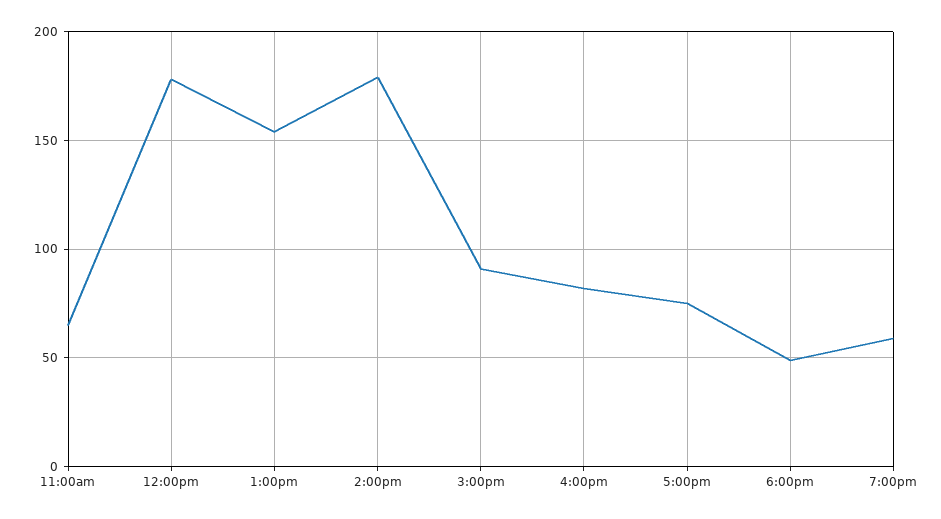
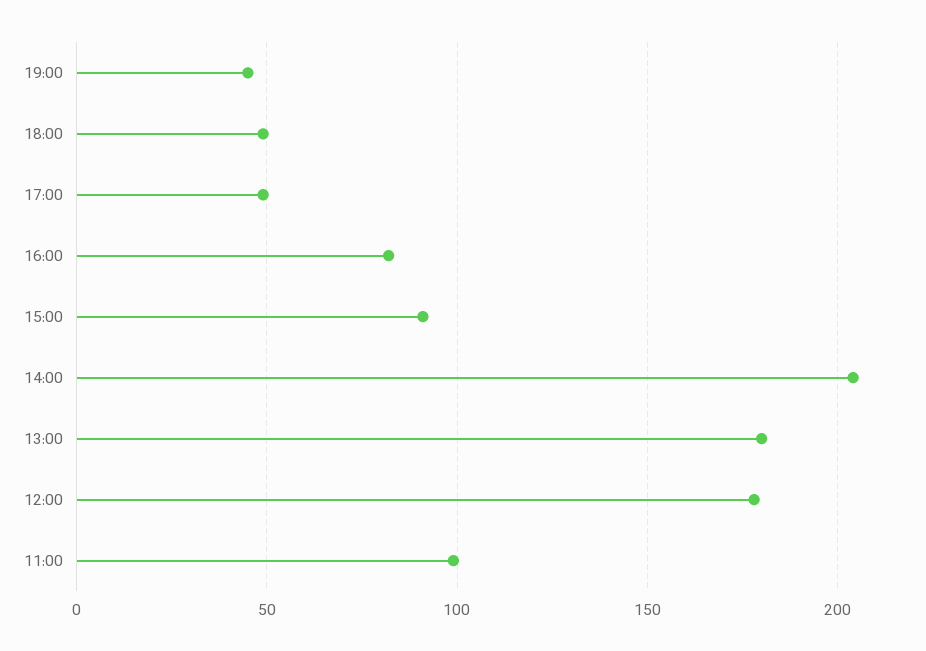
11:00am: 65 -> 100
1:00pm: 155 -> 180
2:00pm: 180 -> 205
5:00pm: 75 -> 50
7:00pm: 60 -> 45

